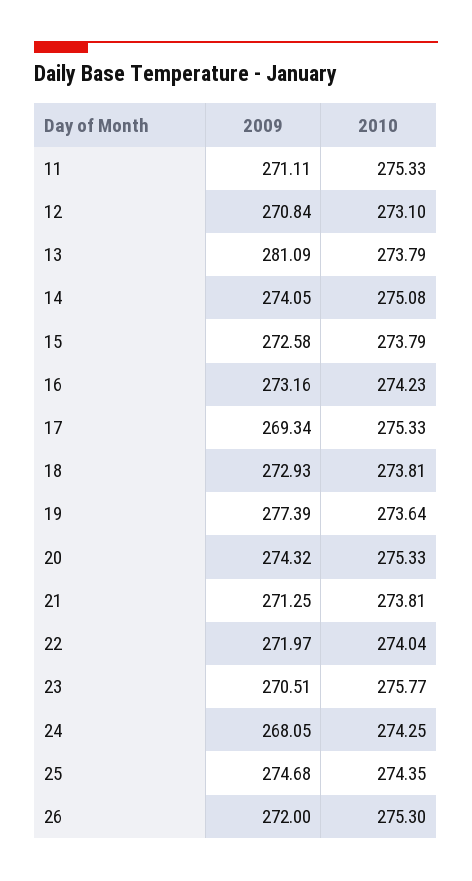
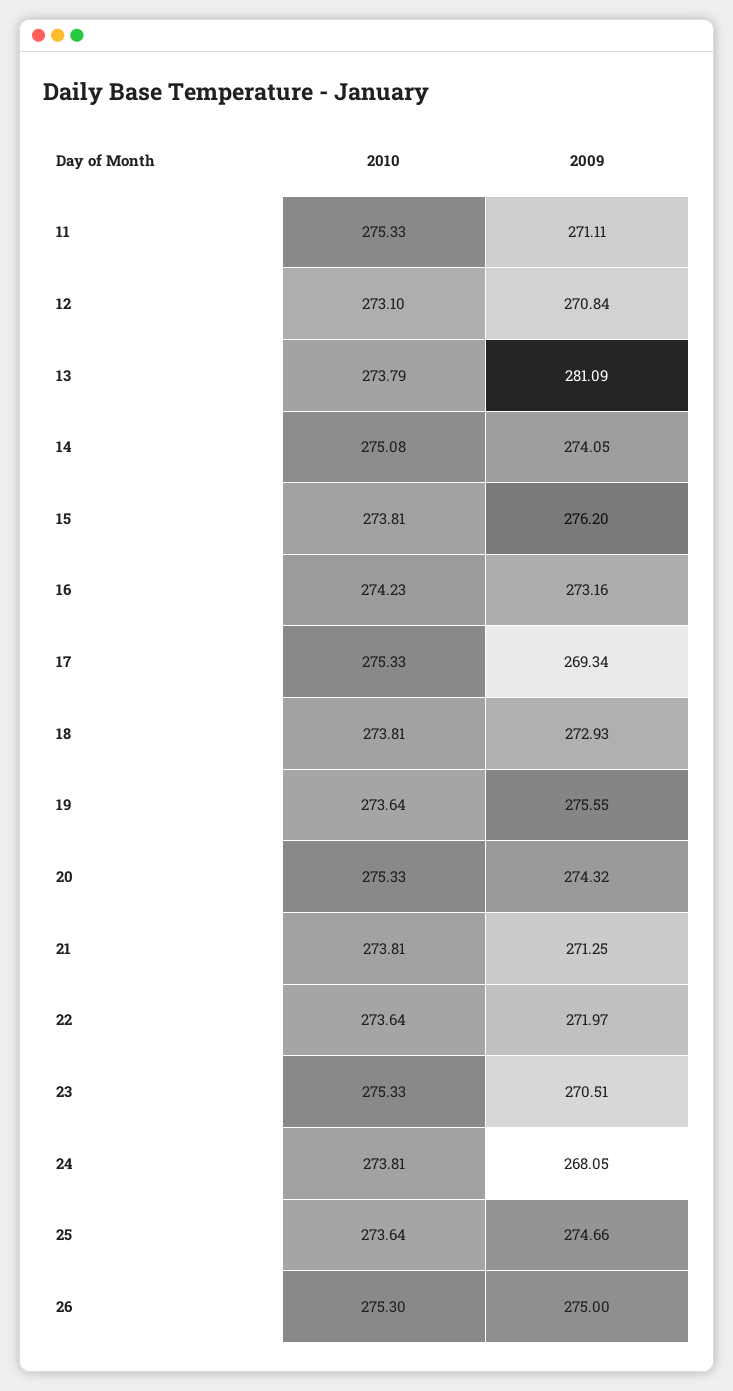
2009, 15: 272.58 -> 276.2
2010, 15: 273.79 -> 273.81
2009, 19: 277.39 -> 275.55
2010, 22: 274.04 -> 273.64
2010, 23: 275.77 -> 275.33
2010, 24: 274.25 -> 273.81
2009, 25: 274.68 -> 274.66
2010, 25: 274.35 -> 273.64
2009, 26: 272 -> 275

